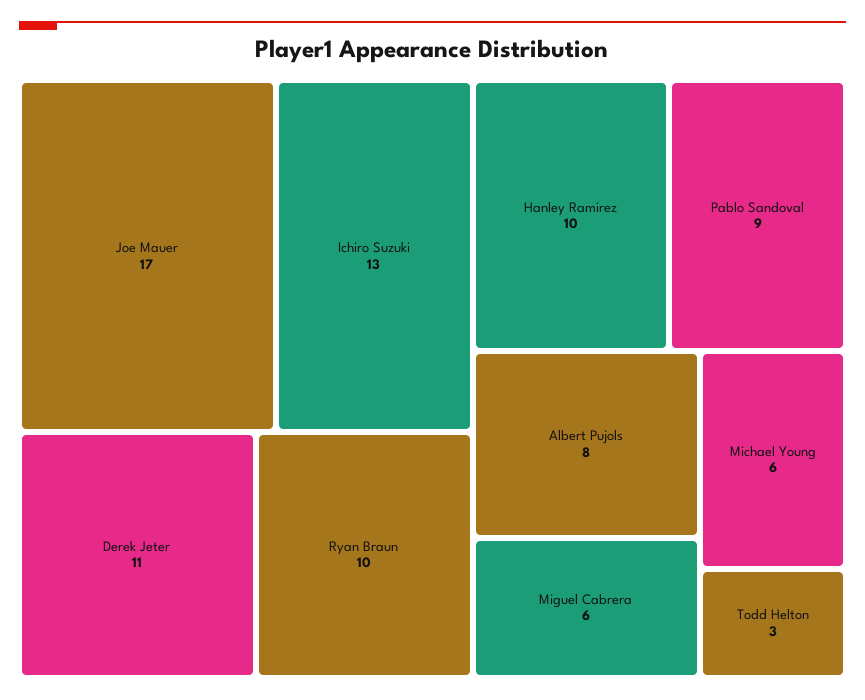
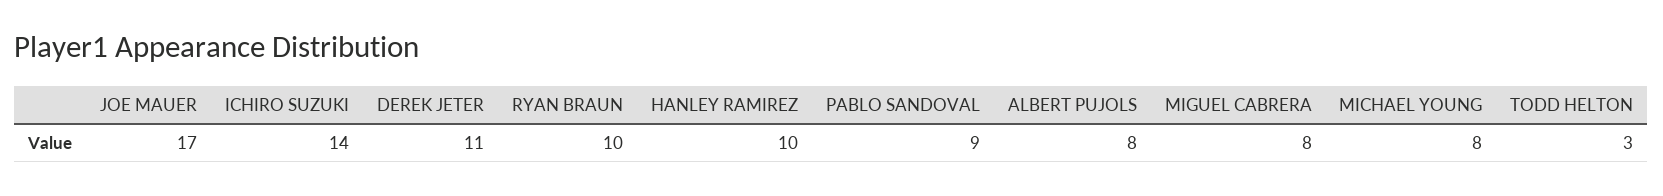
Ichiro Suzuki: 13 -> 14
Miguel Cabrera: 6 -> 8
Michael Young: 6 -> 8

